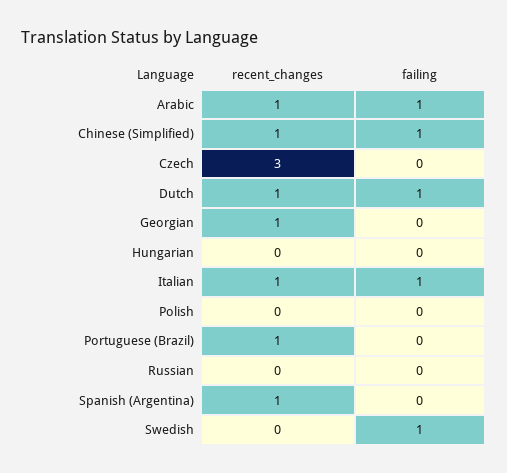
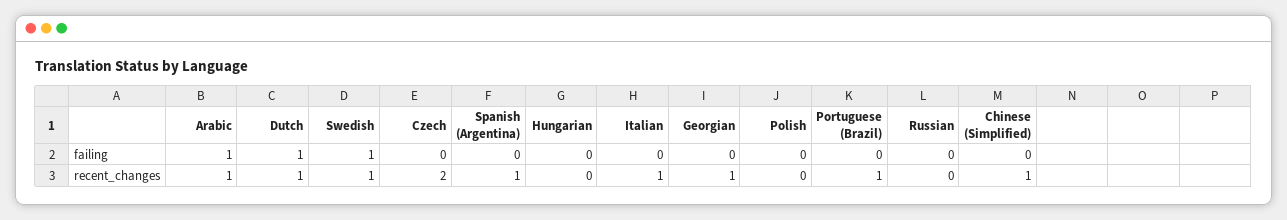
failing, Chinese (Simplified): 1 -> 0
recent_changes, Czech: 3 -> 2
failing, Italian: 1 -> 0
recent_changes, Swedish: 0 -> 1

